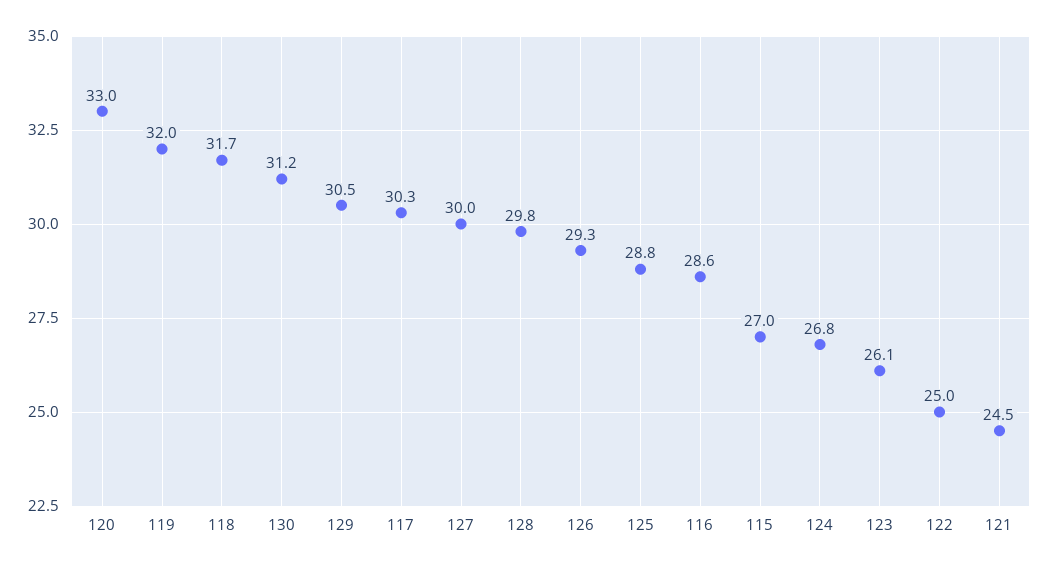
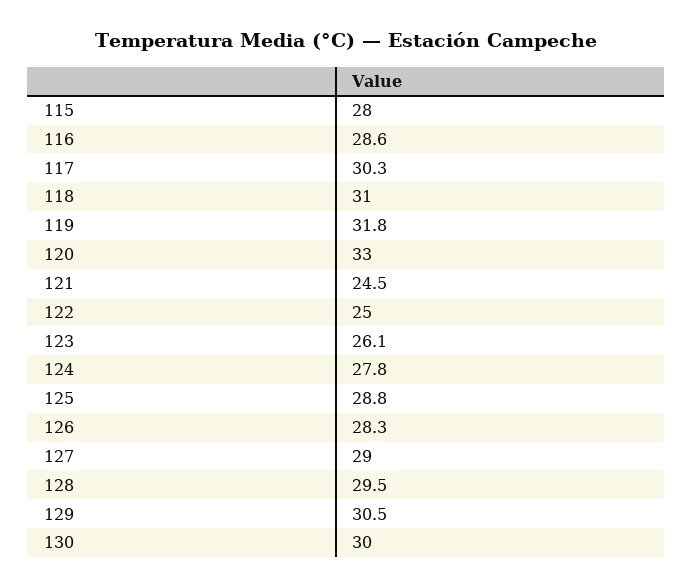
119: 32 -> 31.8
118: 31.7 -> 31
130: 31.2 -> 30
127: 30 -> 29
128: 29.8 -> 29.5
126: 29.3 -> 28.3
115: 27 -> 28
124: 26.8 -> 27.8

